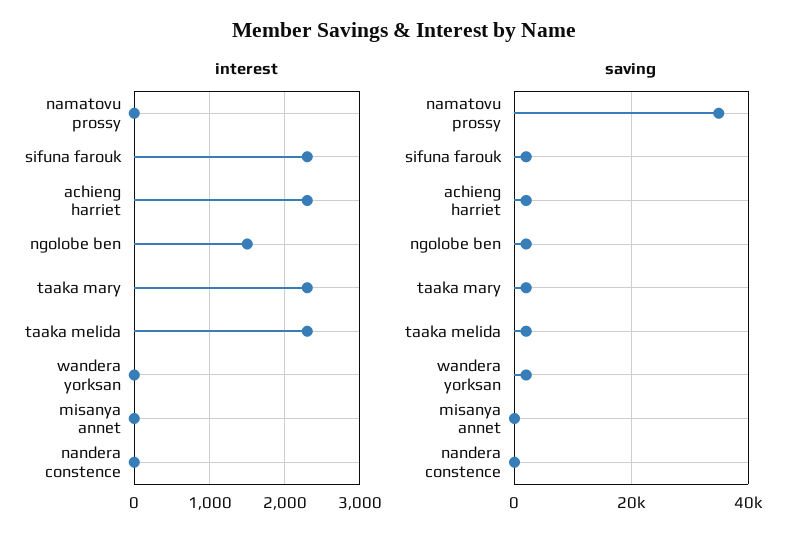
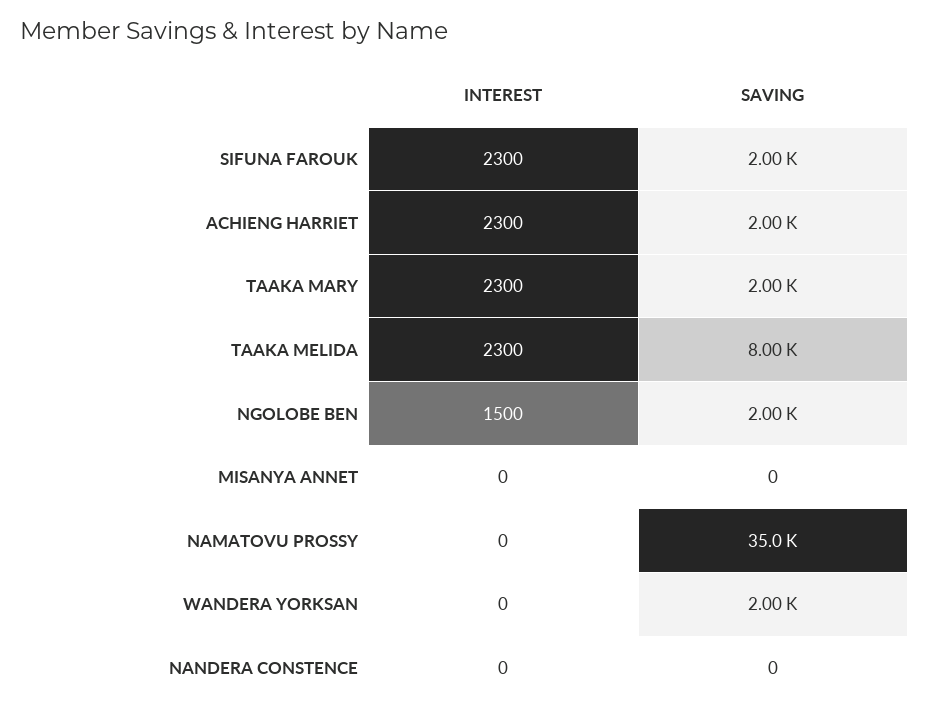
saving, taaka melida: 2000 -> 8000

